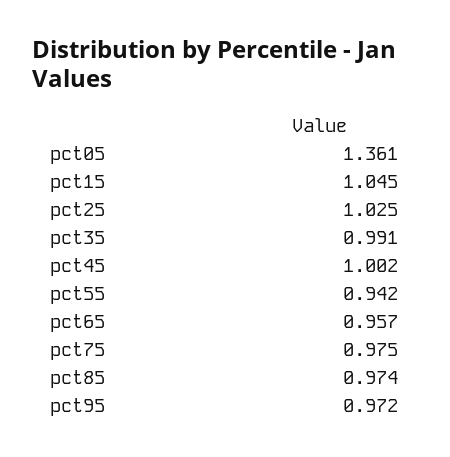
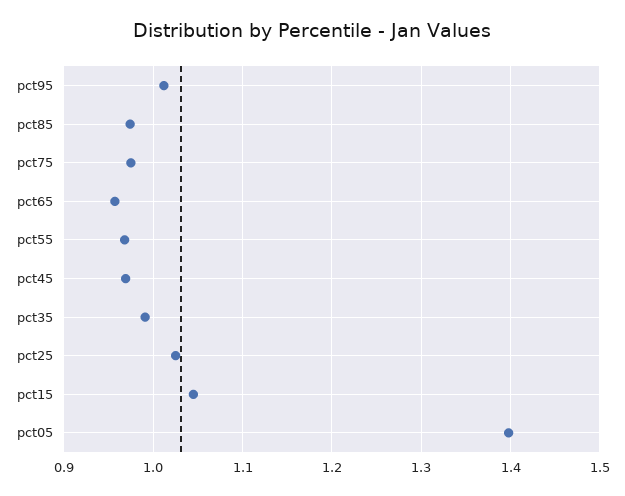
pct05: 1.361 -> 1.4
pct45: 1.002 -> 0.97
pct55: 0.942 -> 0.97
pct95: 0.972 -> 1.01

